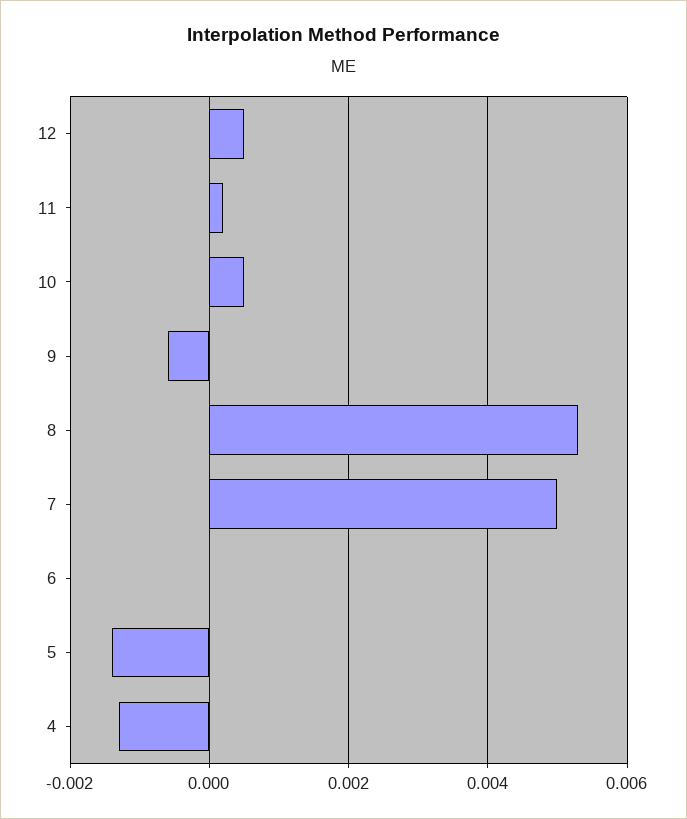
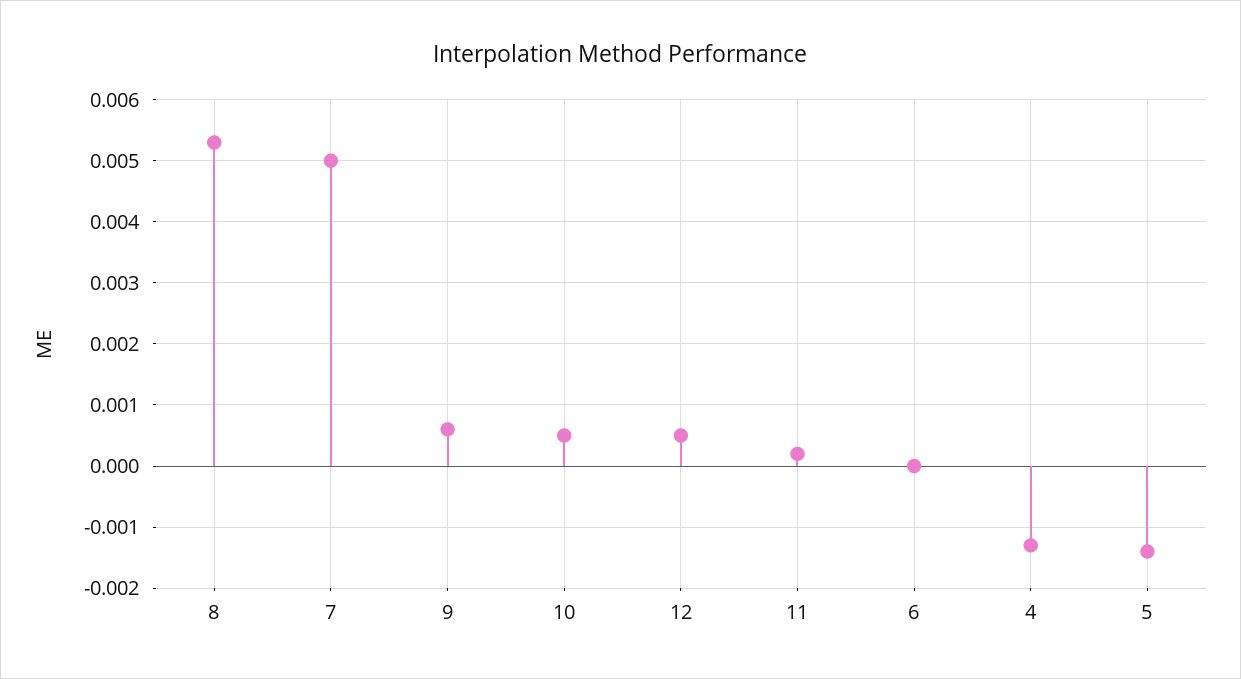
9: -0.0005 -> 0.0006

